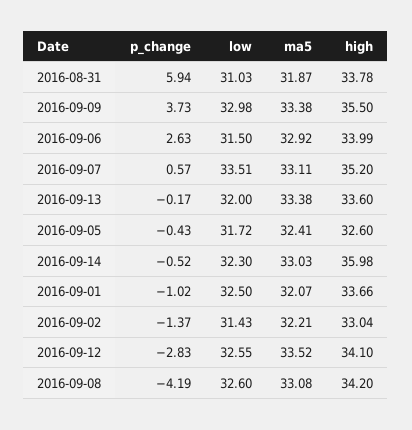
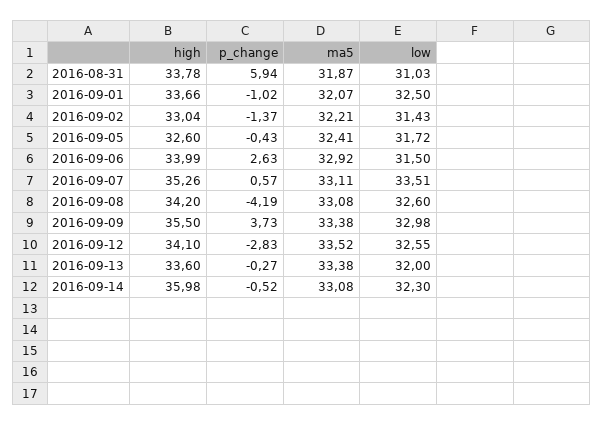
high, 2016-09-07: 35.2 -> 35.26
p_change, 2016-09-13: -0.17 -> -0.27
ma5, 2016-09-14: 33.03 -> 33.08

